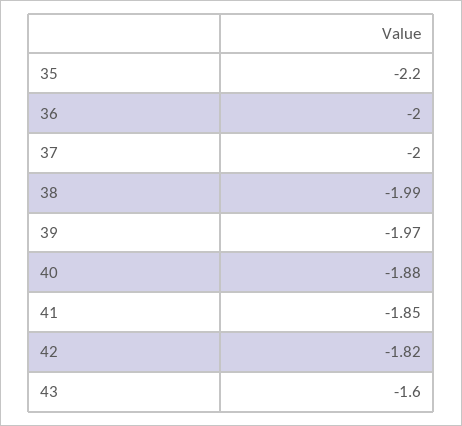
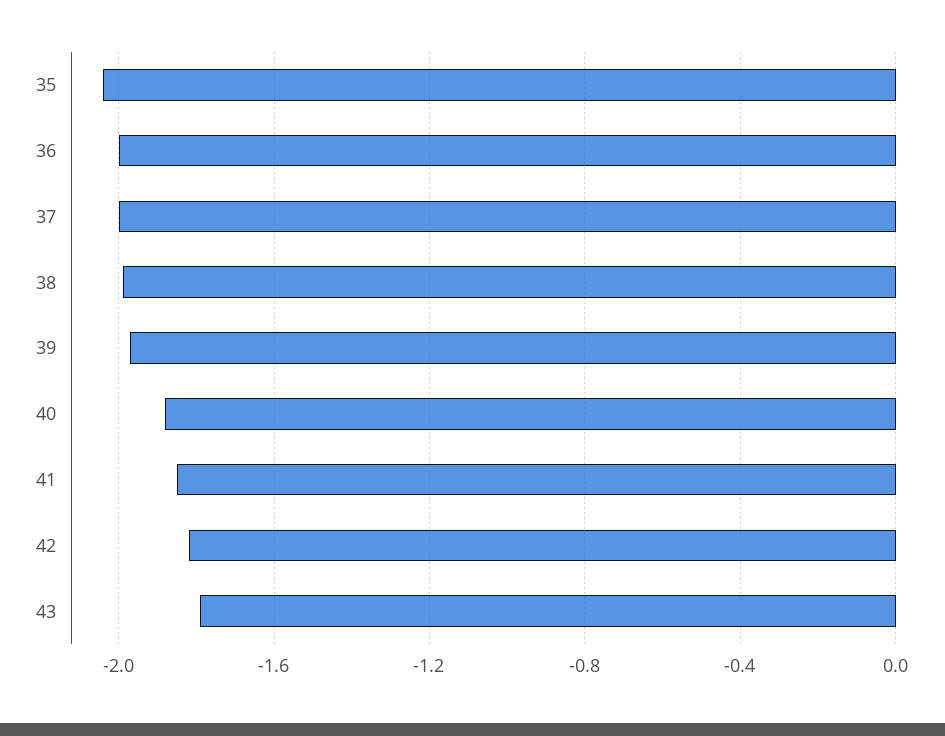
35: -2.2 -> -2.05
43: -1.6 -> -1.8

